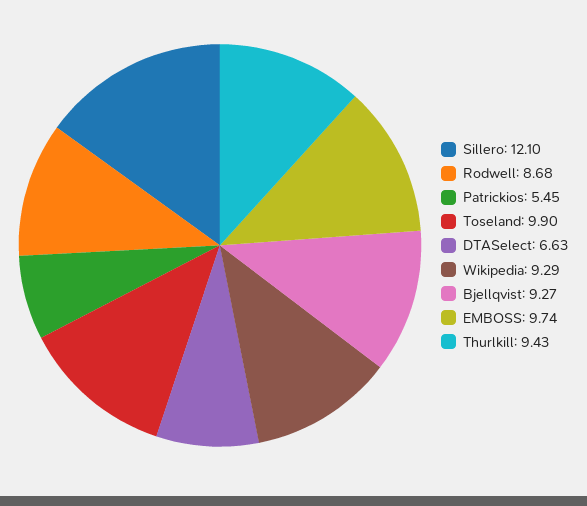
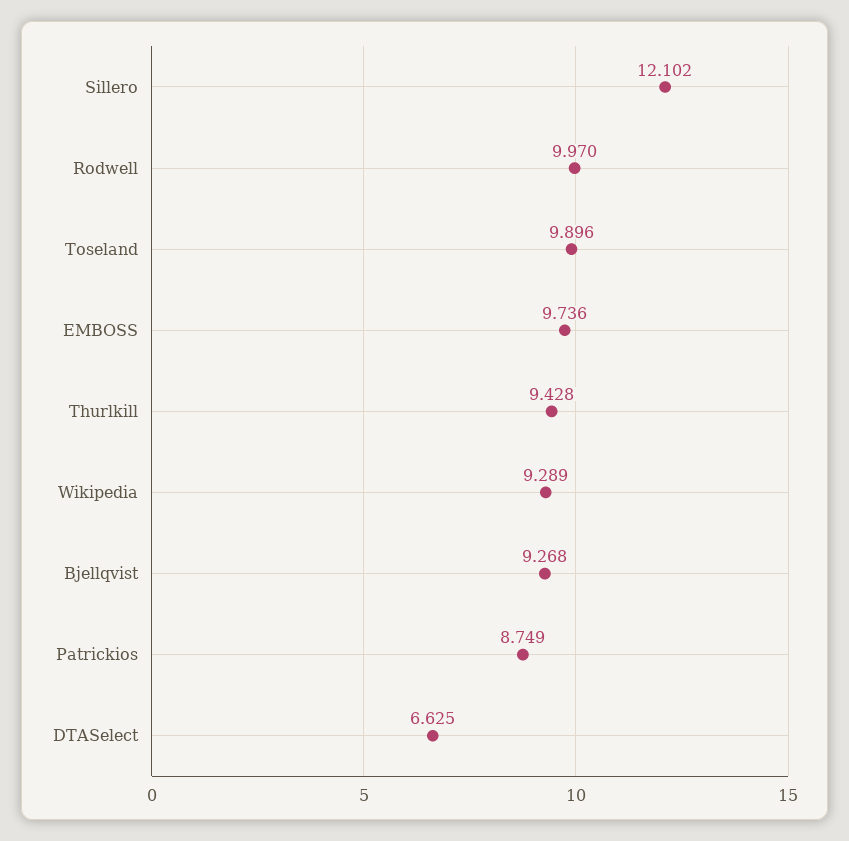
Rodwell: 8.68 -> 9.97
Patrickios: 5.45 -> 8.749

